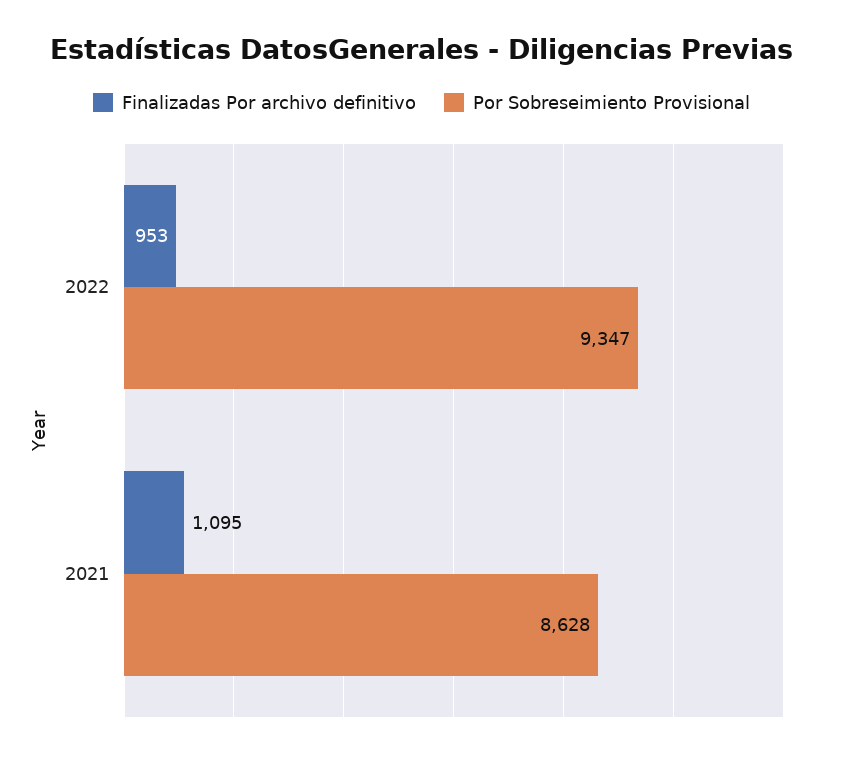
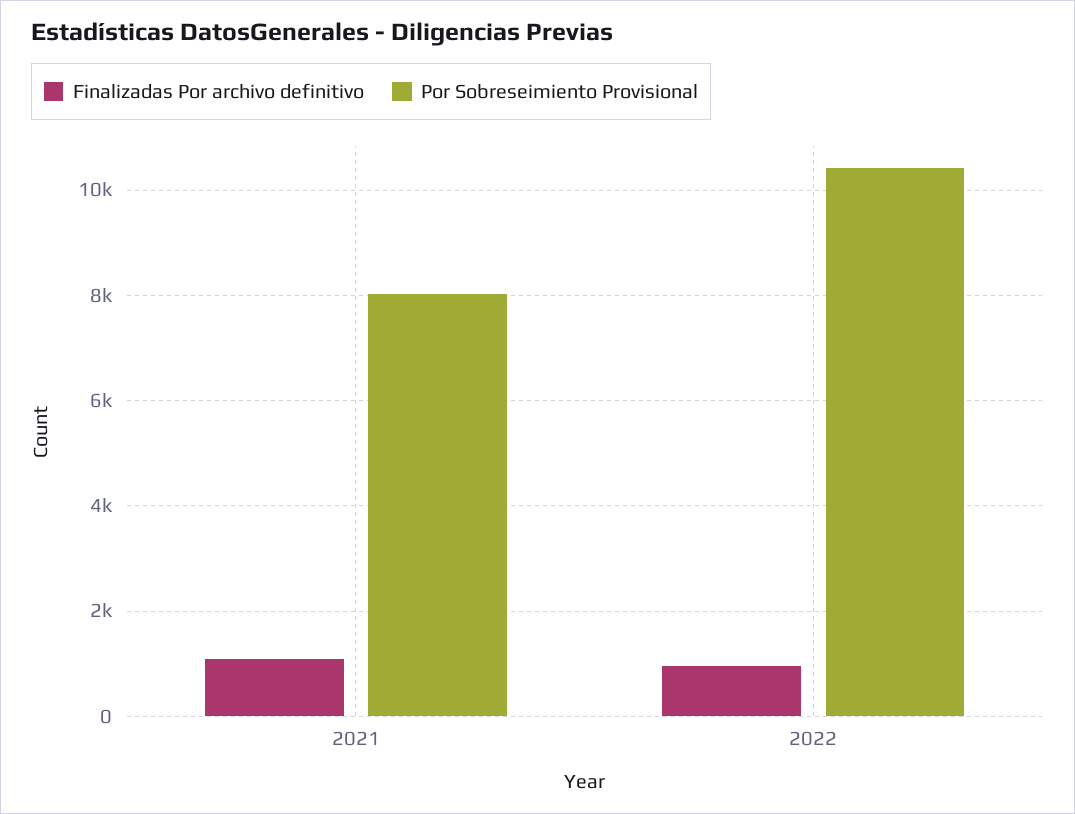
Por Sobreseimiento Provisional, 2022: 9347 -> 10400
Por Sobreseimiento Provisional, 2021: 8628 -> 8000

